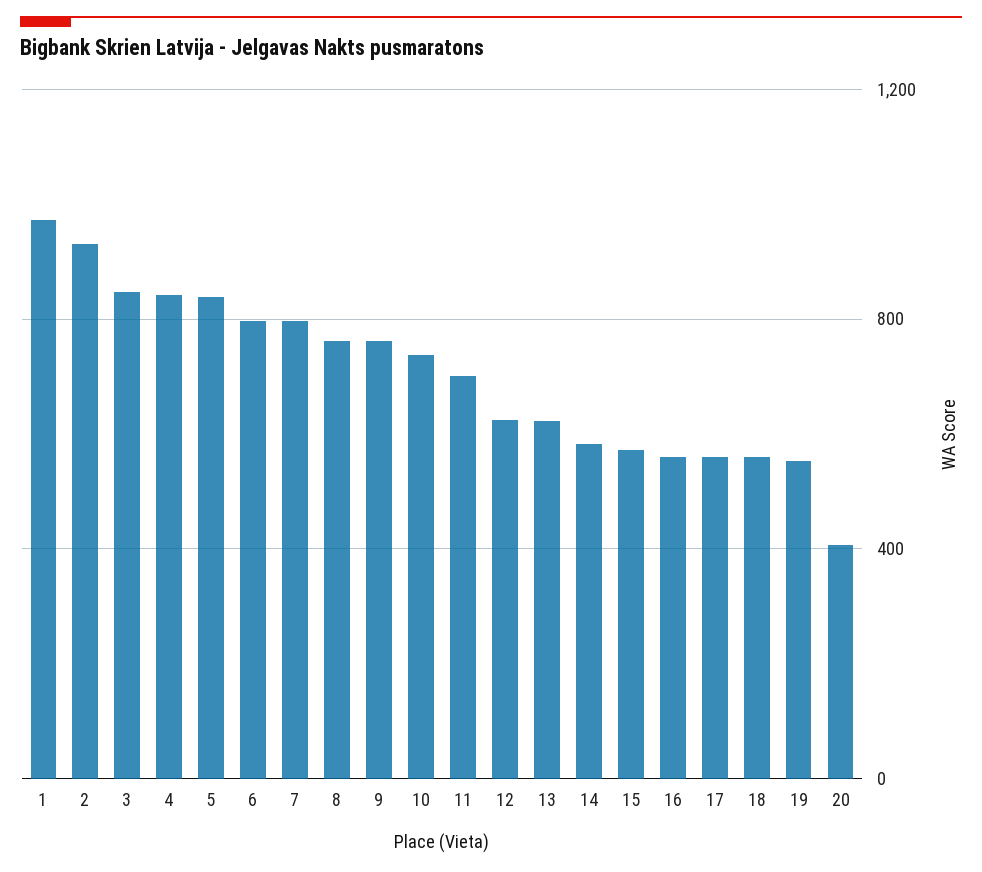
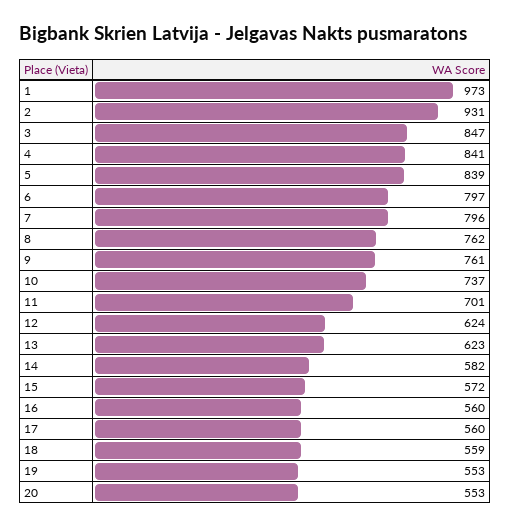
20: 400 -> 553

